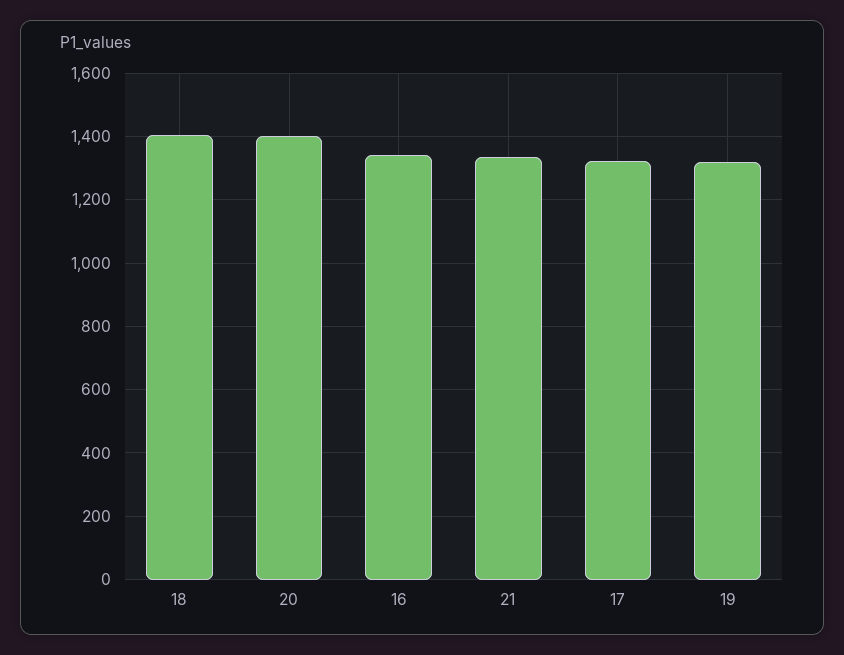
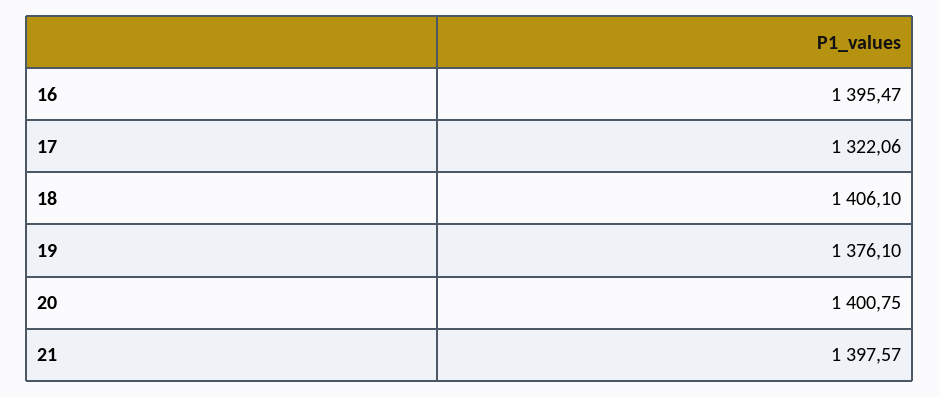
16: 1340 -> 1395.47
21: 1340 -> 1397.57
19: 1320 -> 1376.1

